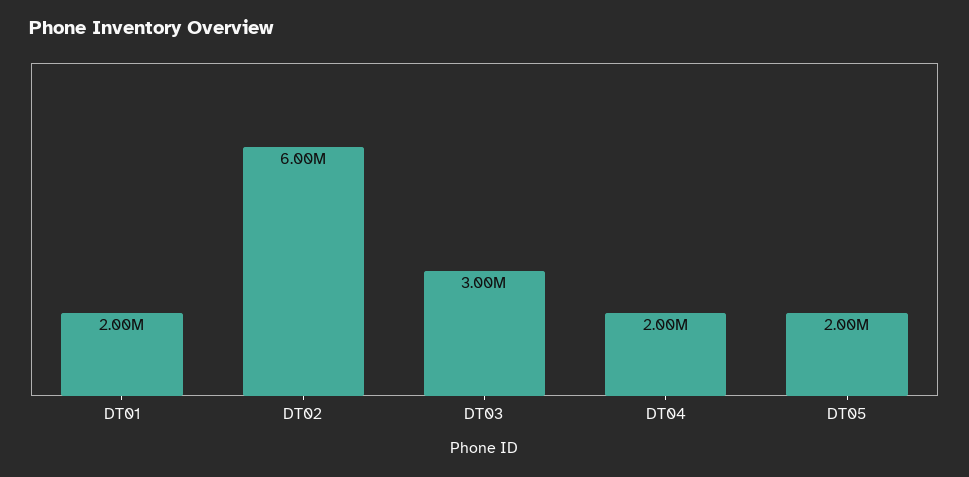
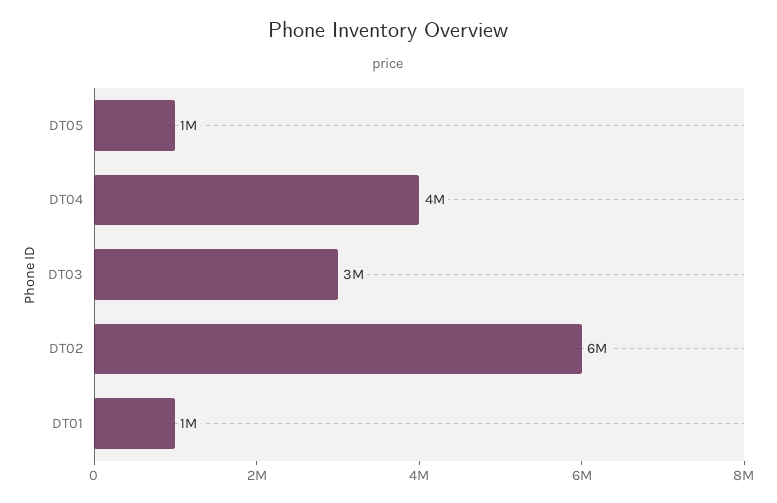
DT01: 2000000 -> 1000000
DT04: 2000000 -> 4000000
DT05: 2000000 -> 1000000

